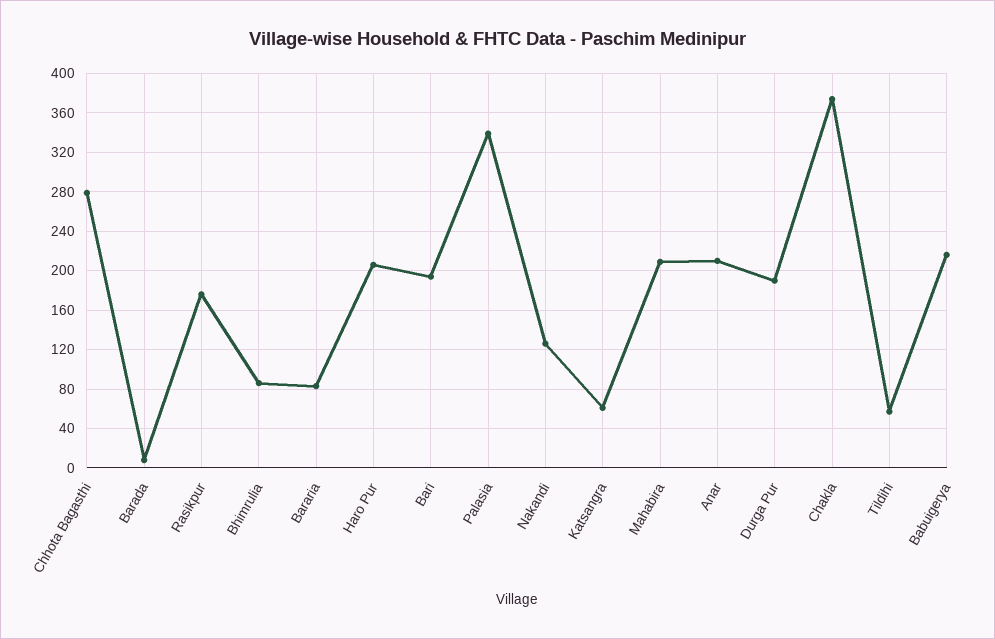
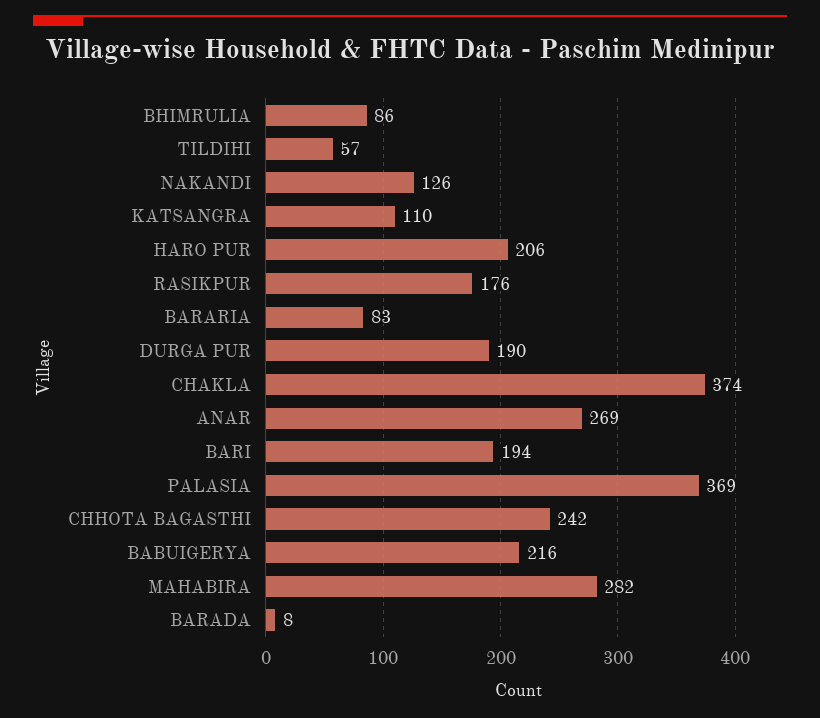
Chhota Bagasthi: 280 -> 242
Palasia: 340 -> 369
Katsangra: 60 -> 110
Mahabira: 210 -> 282
Anar: 210 -> 269

